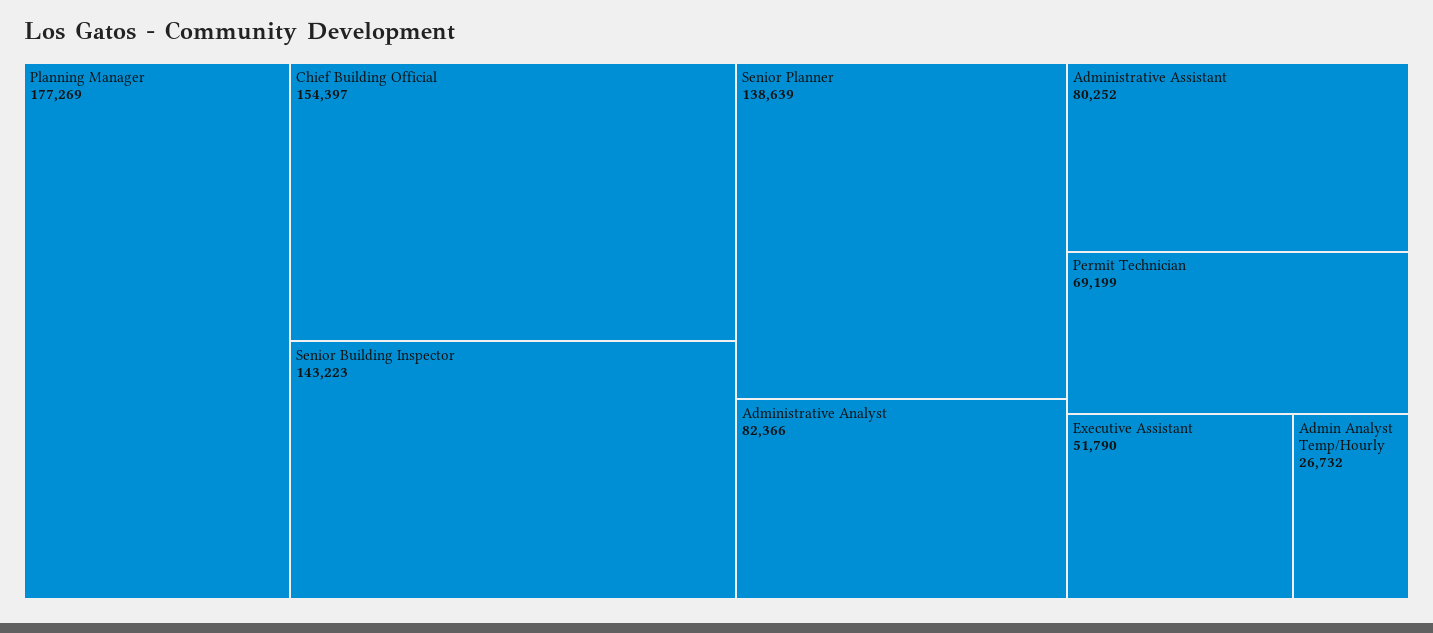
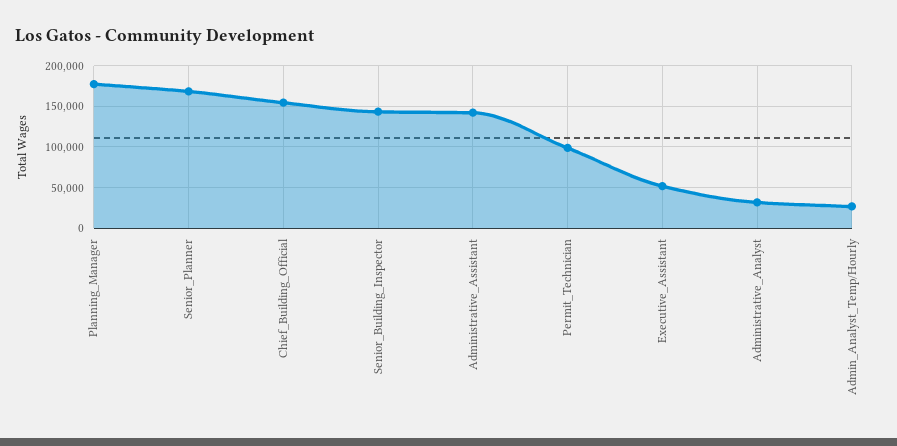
Senior Planner: 138639 -> 170000
Administrative Analyst: 82366 -> 30000
Administrative Assistant: 80252 -> 140000
Permit Technician: 69199 -> 100000

